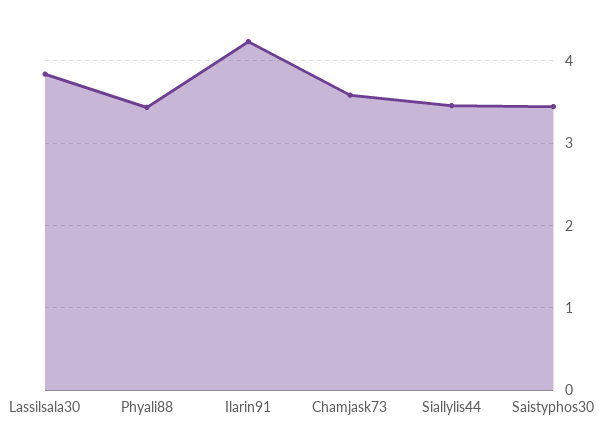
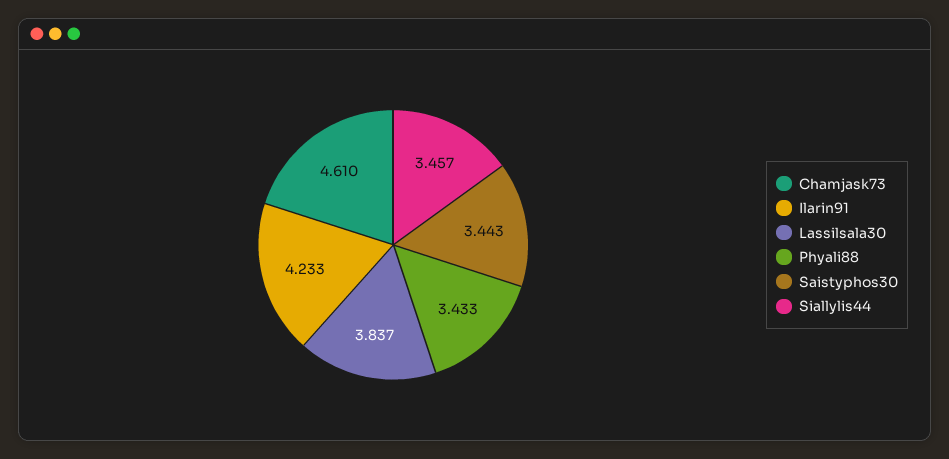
Chamjask73: 3.6 -> 4.61

